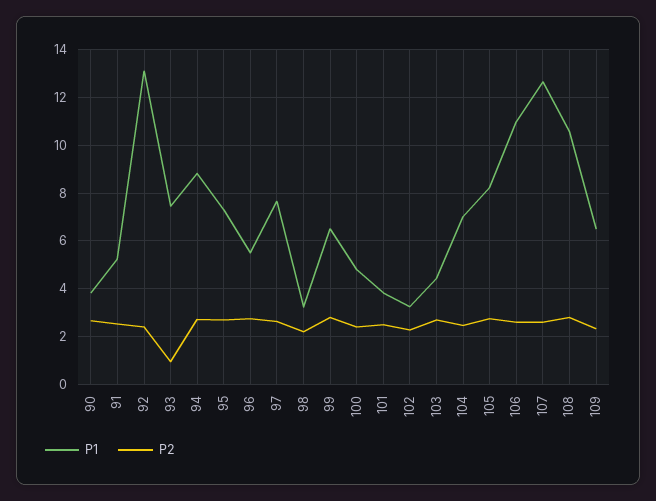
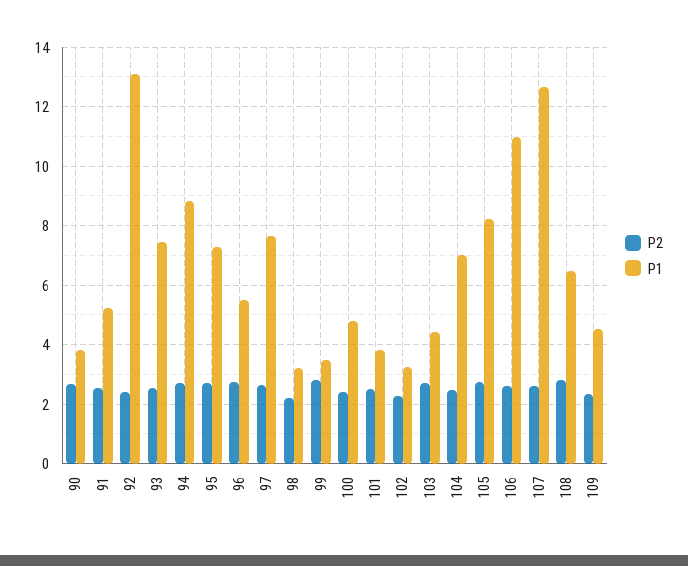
P2, 93: 1 -> 2.5
P1, 99: 6.5 -> 3.5
P1, 108: 10.5 -> 6.5
P1, 109: 6.5 -> 4.5

